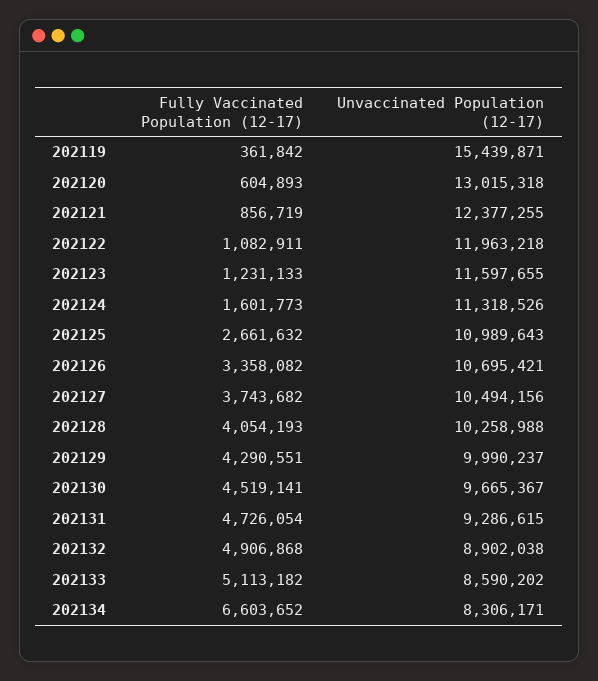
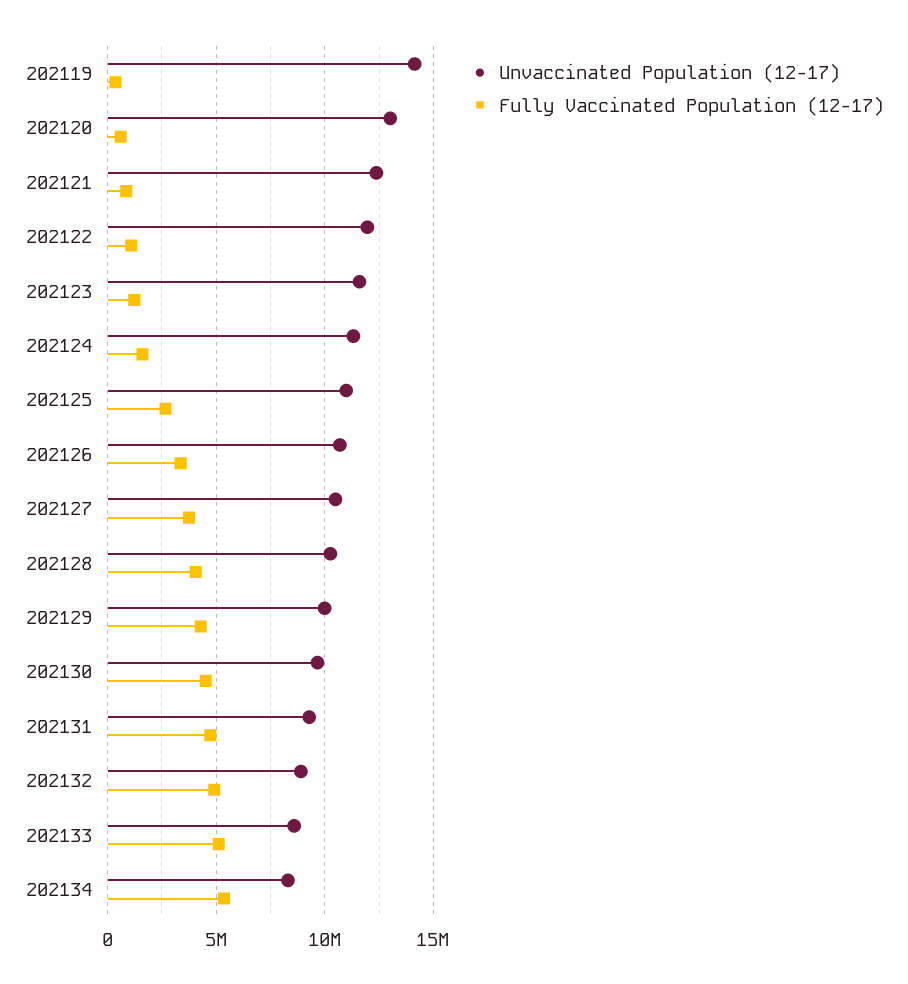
Unvaccinated Population (12-17), 202119: 15439871 -> 14000000
Fully Vaccinated Population (12-17), 202134: 6603652 -> 5500000

